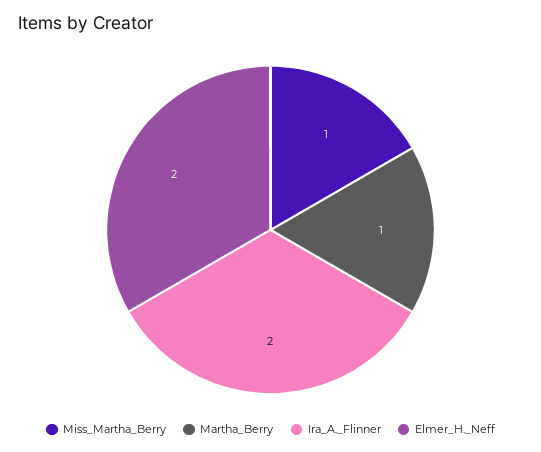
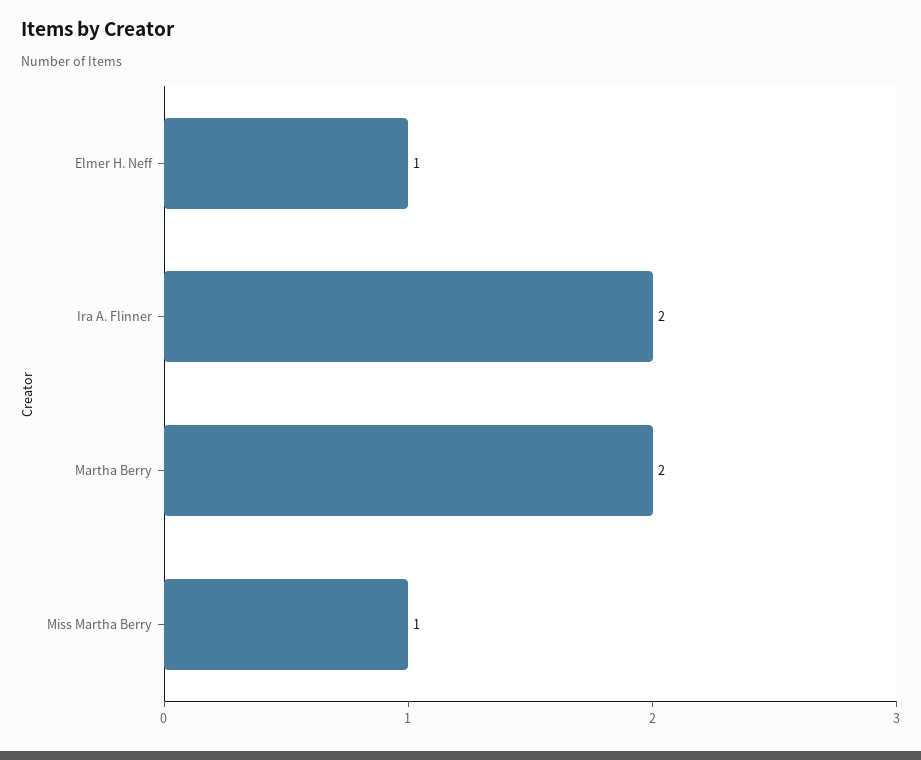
Martha_Berry: 1 -> 2
Elmer_H._Neff: 2 -> 1

